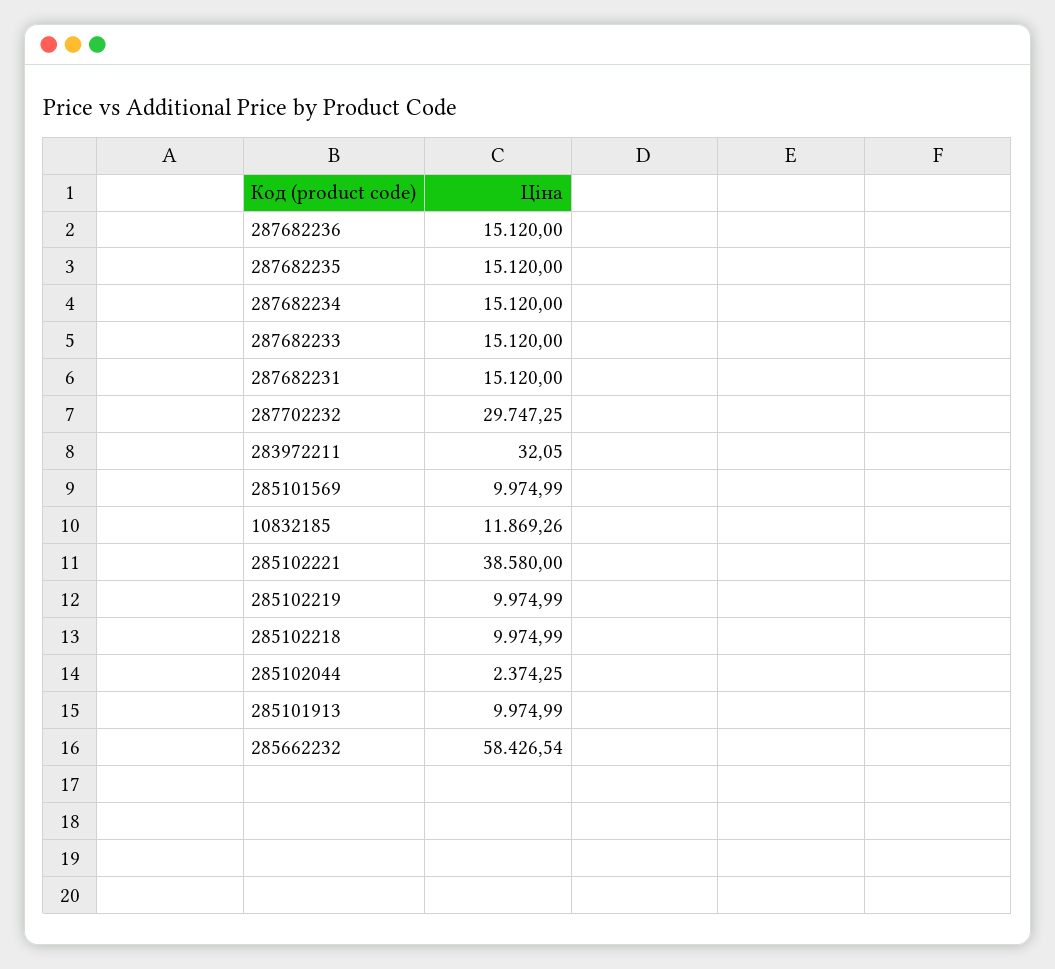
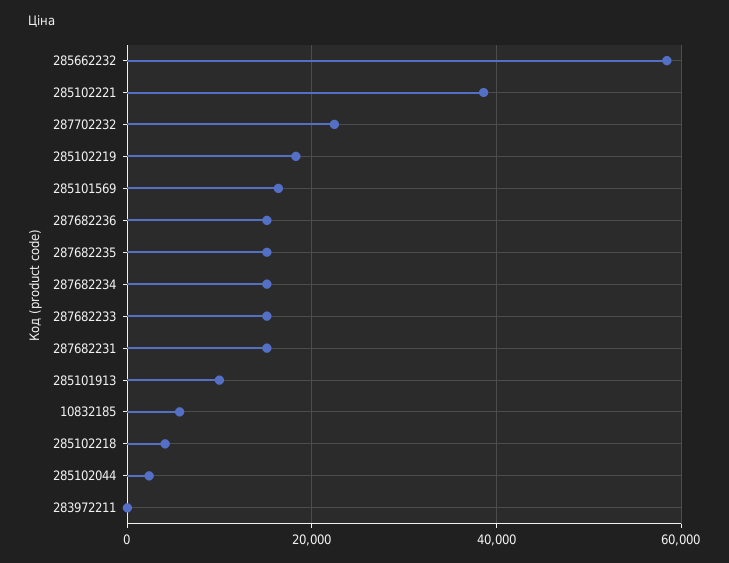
287702232: 29747.25 -> 22000
285101569: 9974.99 -> 16000
10832185: 11869.26 -> 6000
285102219: 9974.99 -> 18000
285102218: 9974.99 -> 4000

